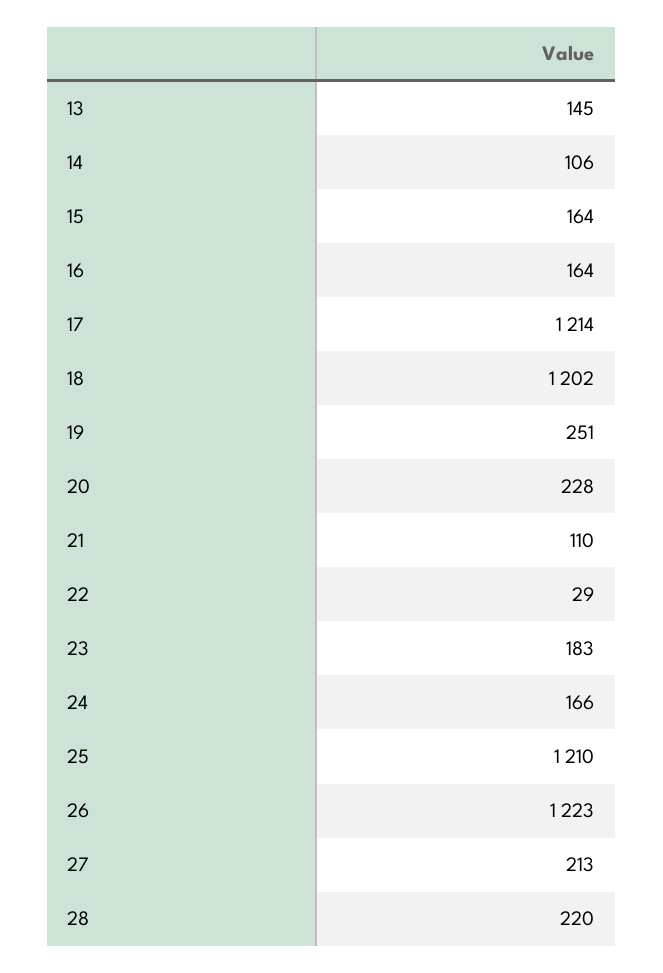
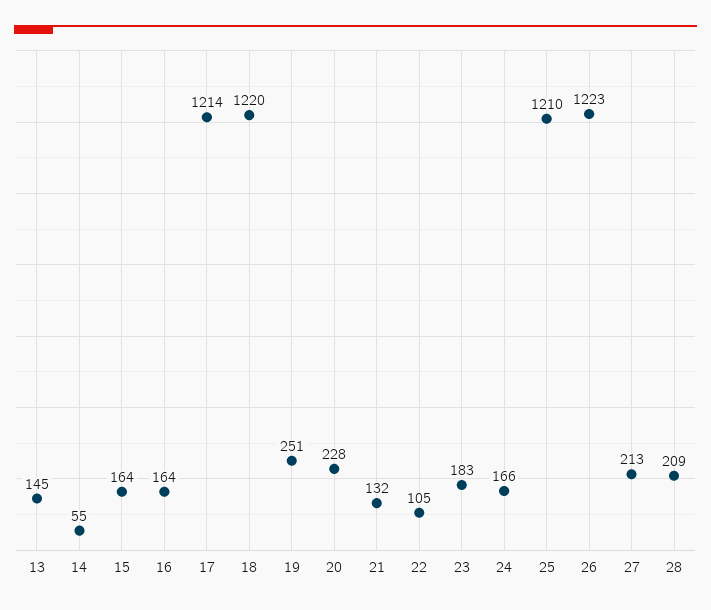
14: 106 -> 55
18: 1202 -> 1220
21: 110 -> 132
22: 29 -> 105
28: 220 -> 209

